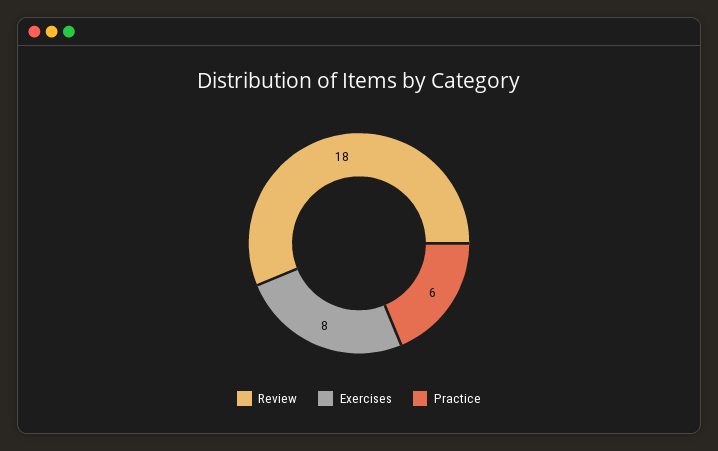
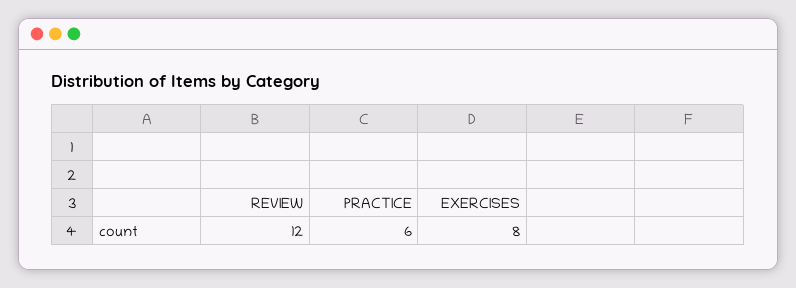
Review: 18 -> 12

